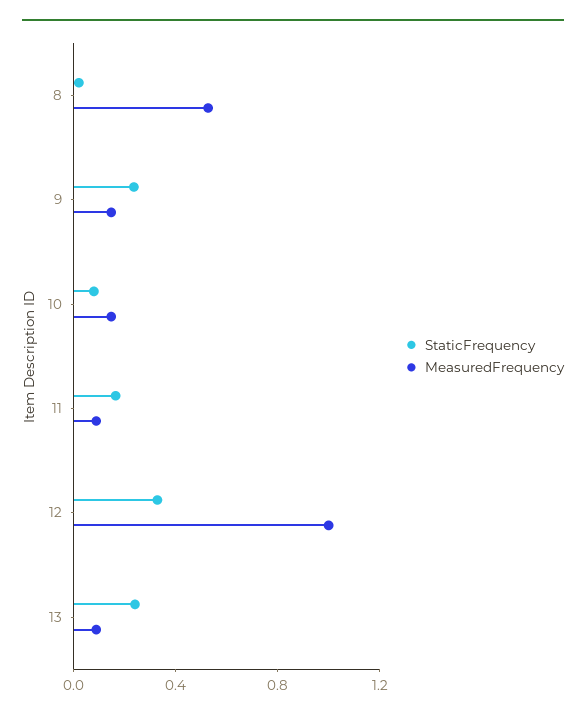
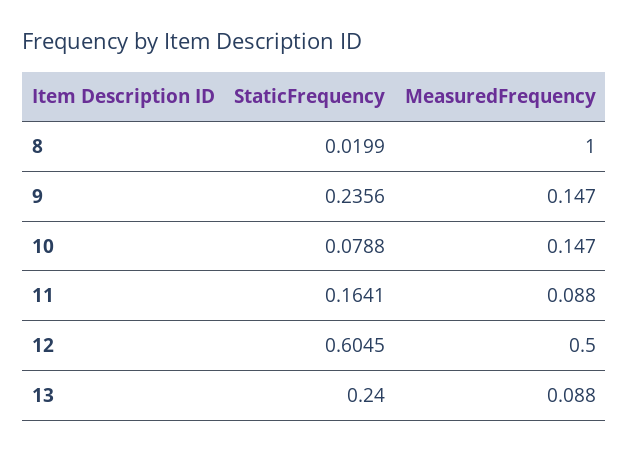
MeasuredFrequency, 8: 0.5 -> 1
StaticFrequency, 12: 0.3 -> 0.6045
MeasuredFrequency, 12: 1 -> 0.5

